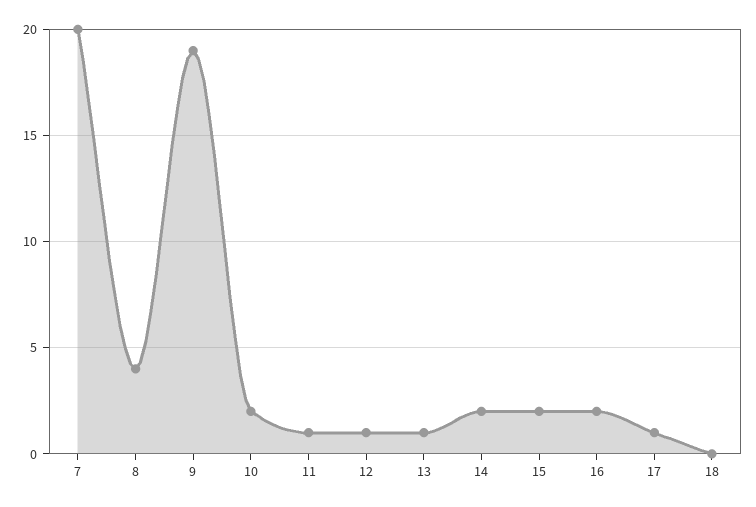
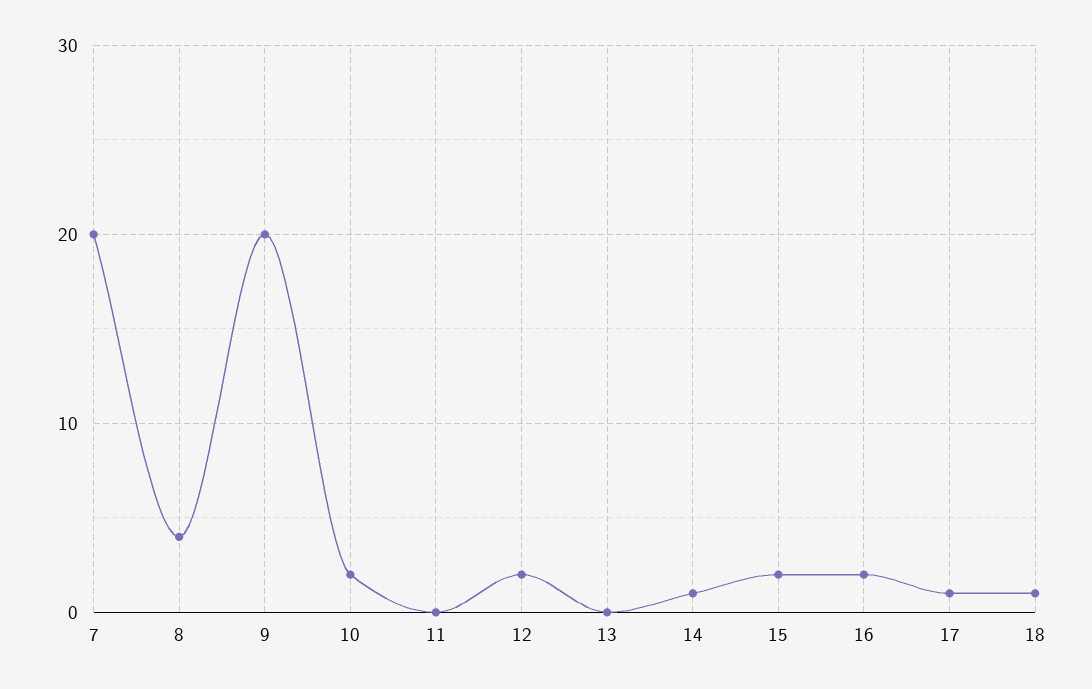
9: 19 -> 20
11: 1 -> 0
12: 1 -> 2
13: 1 -> 0
14: 2 -> 1
18: 0 -> 1

